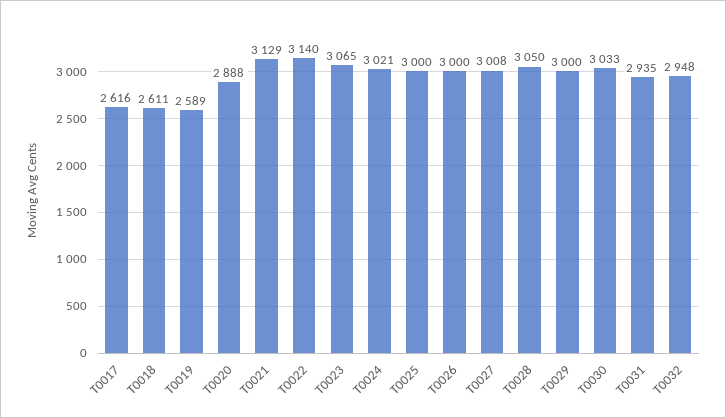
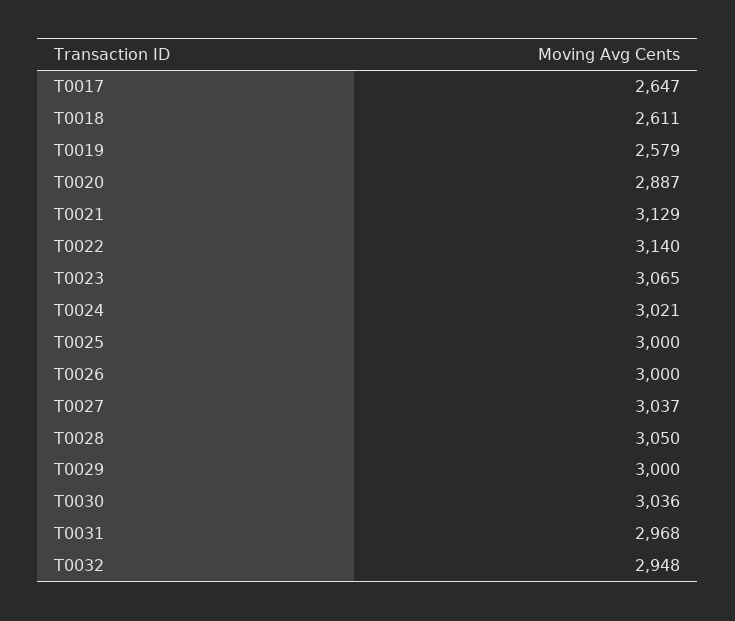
T0017: 2616 -> 2647
T0019: 2589 -> 2579
T0020: 2888 -> 2887
T0027: 3008 -> 3037
T0030: 3033 -> 3036
T0031: 2935 -> 2968

